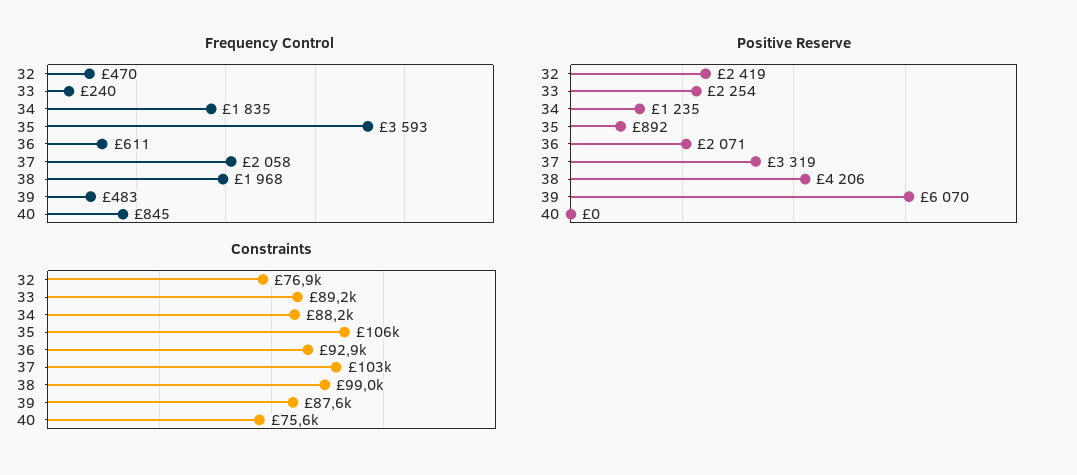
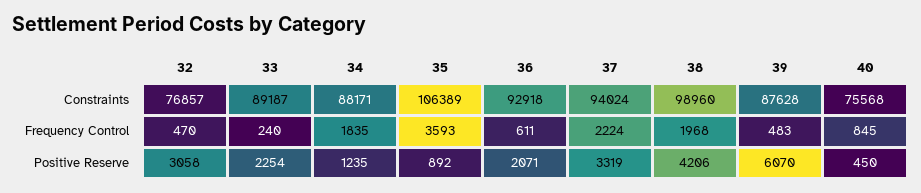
Frequency Control, 37: 2058 -> 2224
Positive Reserve, 32: 2419 -> 3058
Positive Reserve, 40: 0 -> 450
Constraints, 37: 103000 -> 94024

